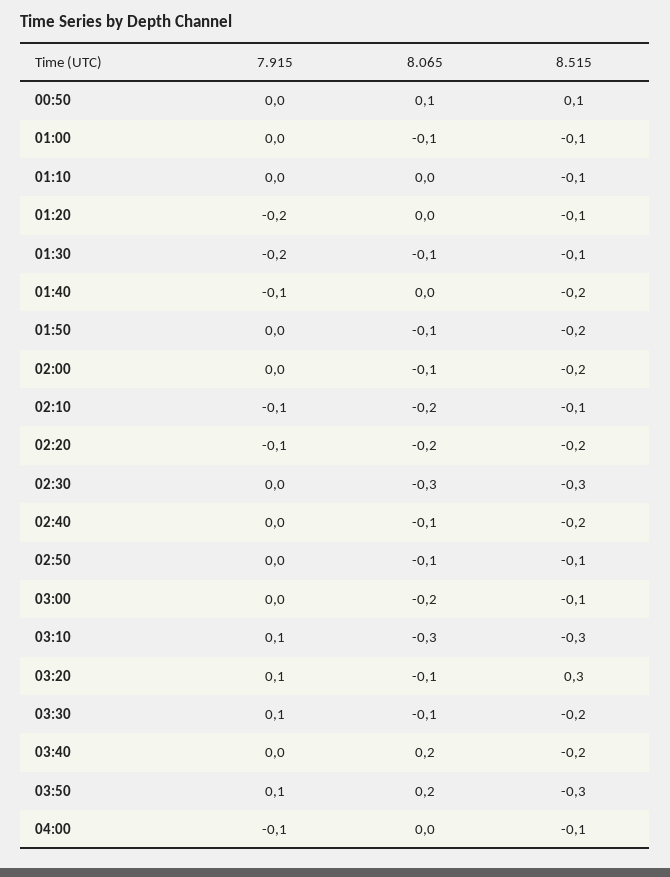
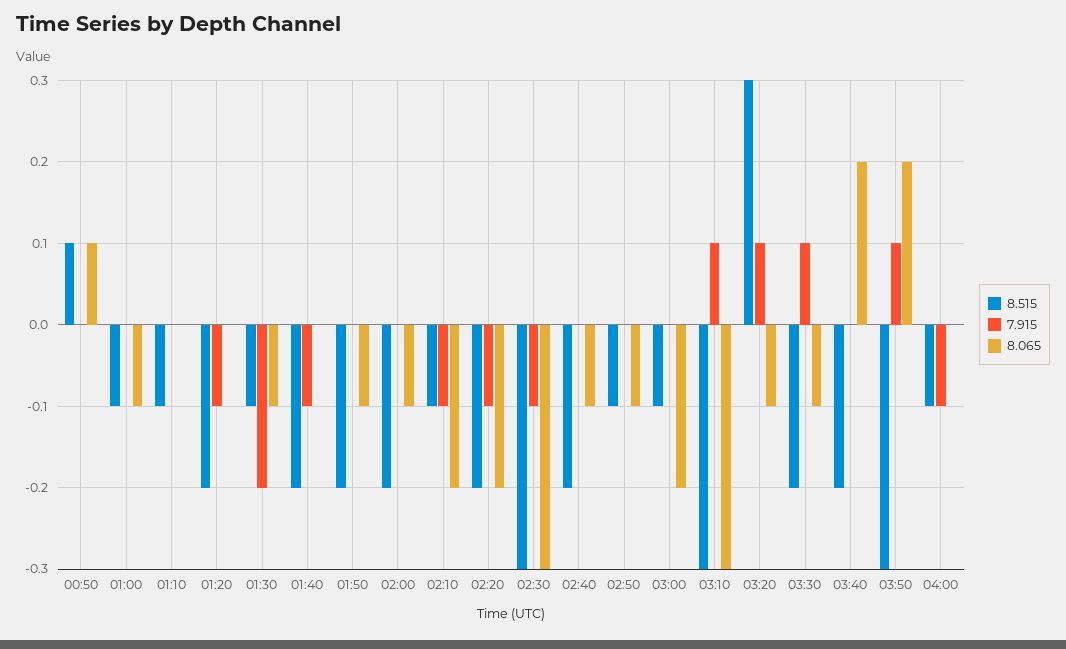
7.915, 01:20: -0.2 -> -0.1
8.515, 01:20: -0.1 -> -0.2
7.915, 02:30: 0 -> -0.1

